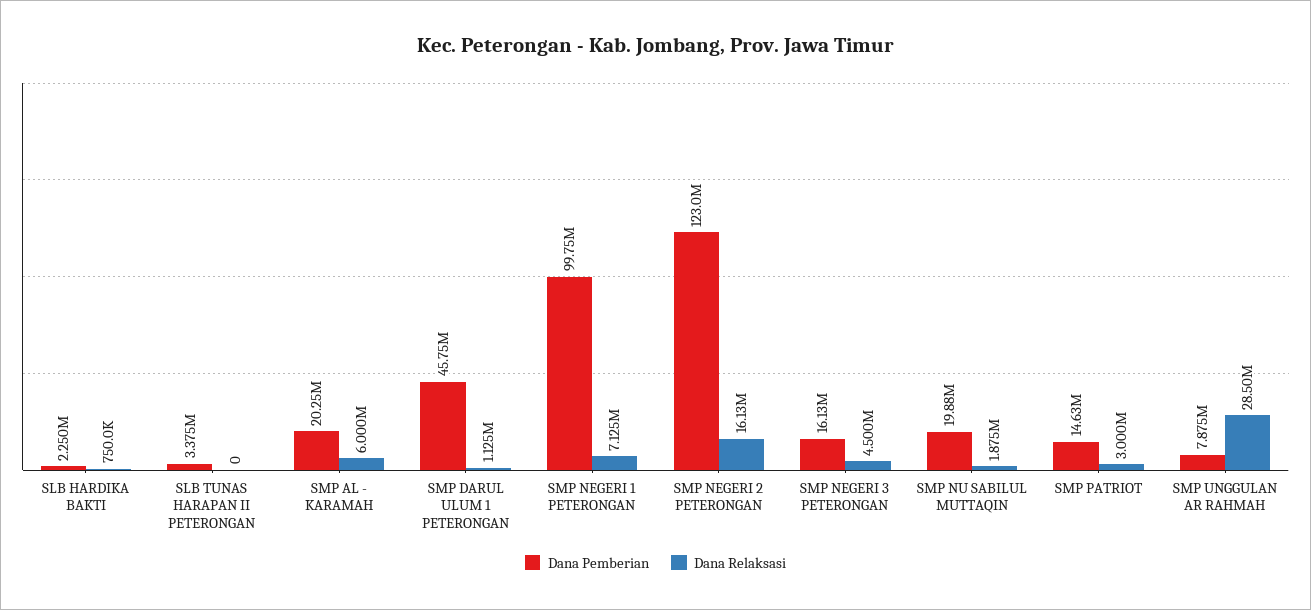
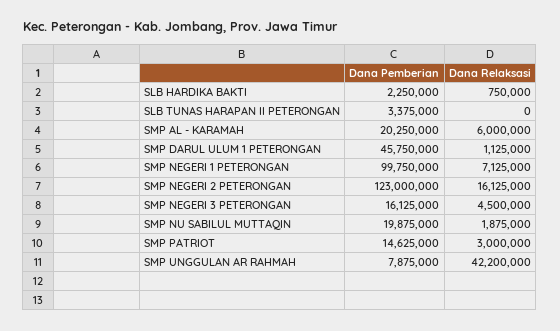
Dana Relaksasi, SMP UNGGULAN AR RAHMAH: 28500000 -> 42200000

